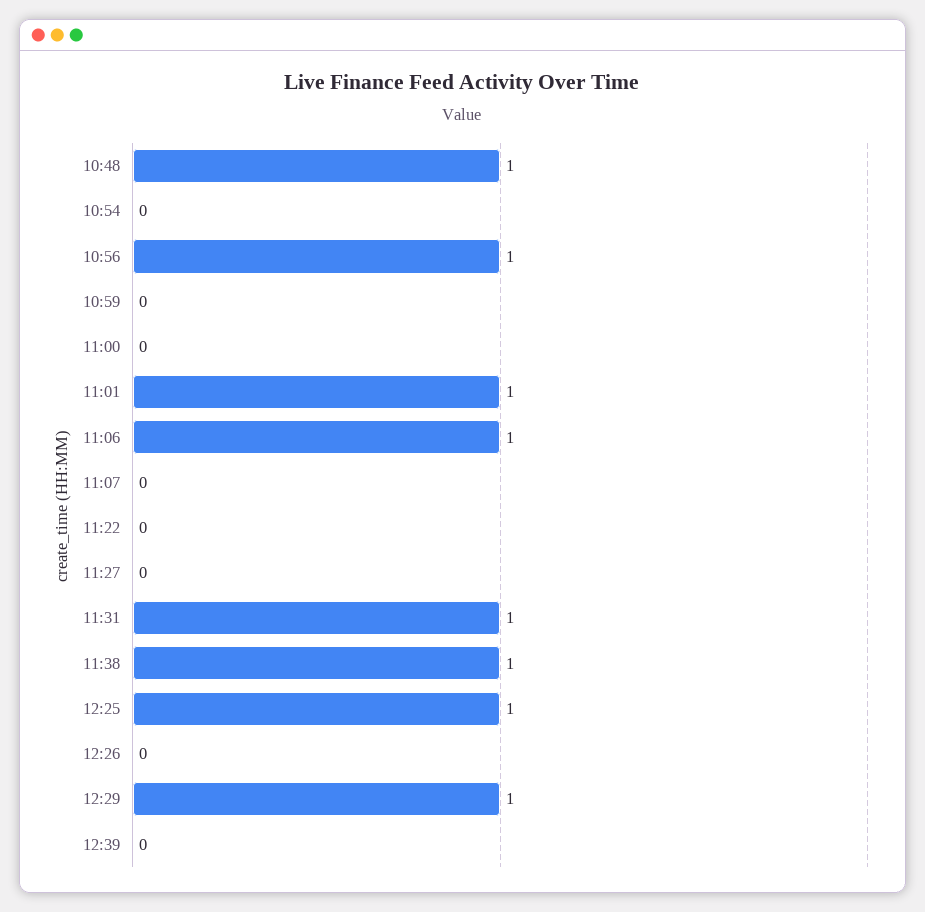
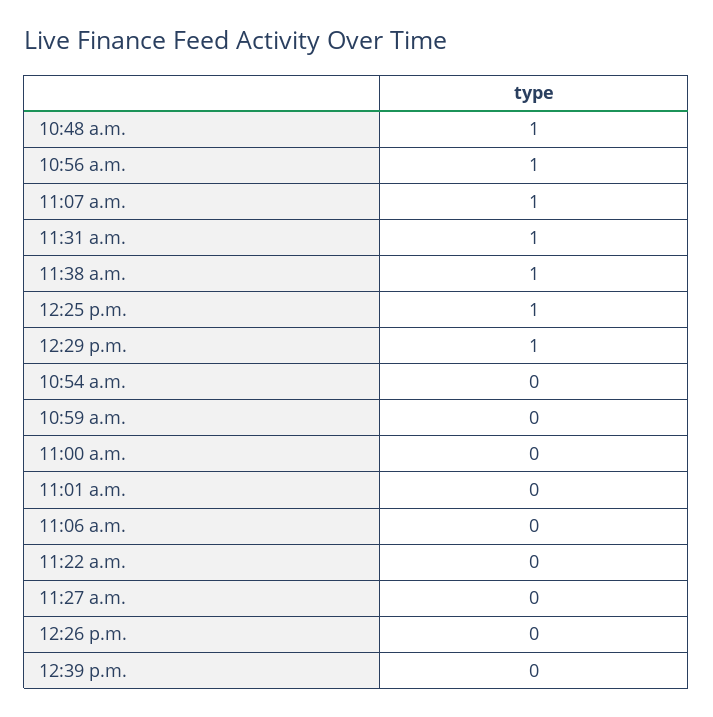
11:01: 1 -> 0
11:06: 1 -> 0
11:07: 0 -> 1

